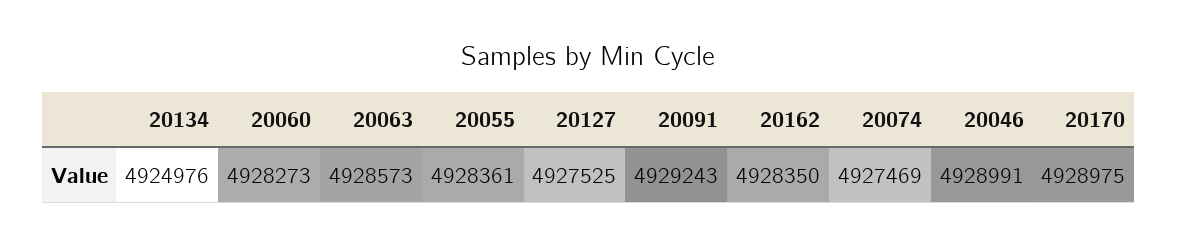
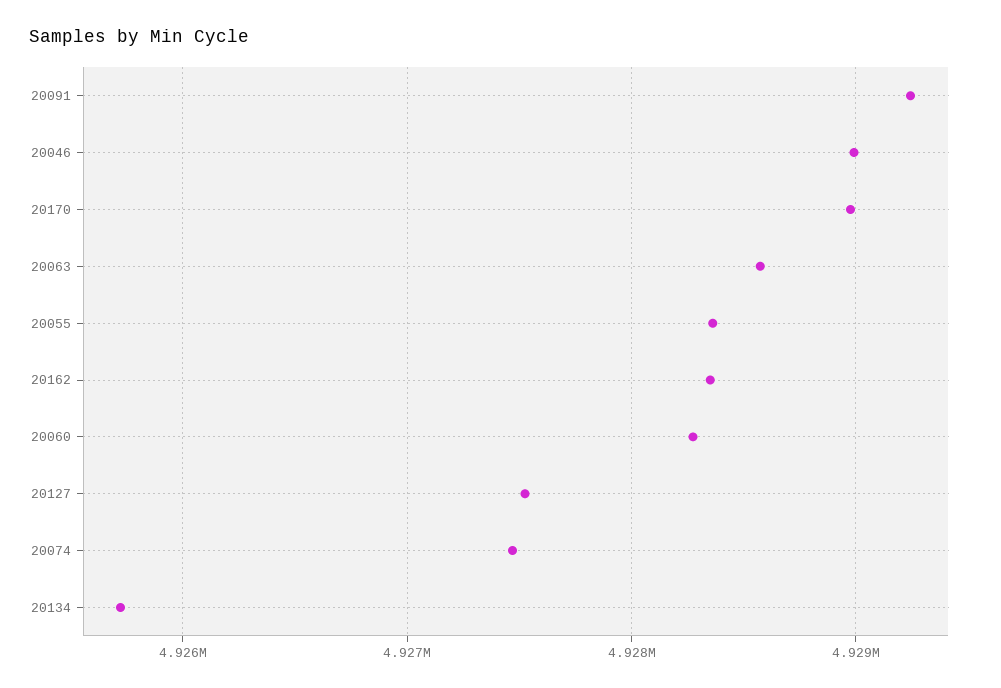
20134: 4924976 -> 4925700

